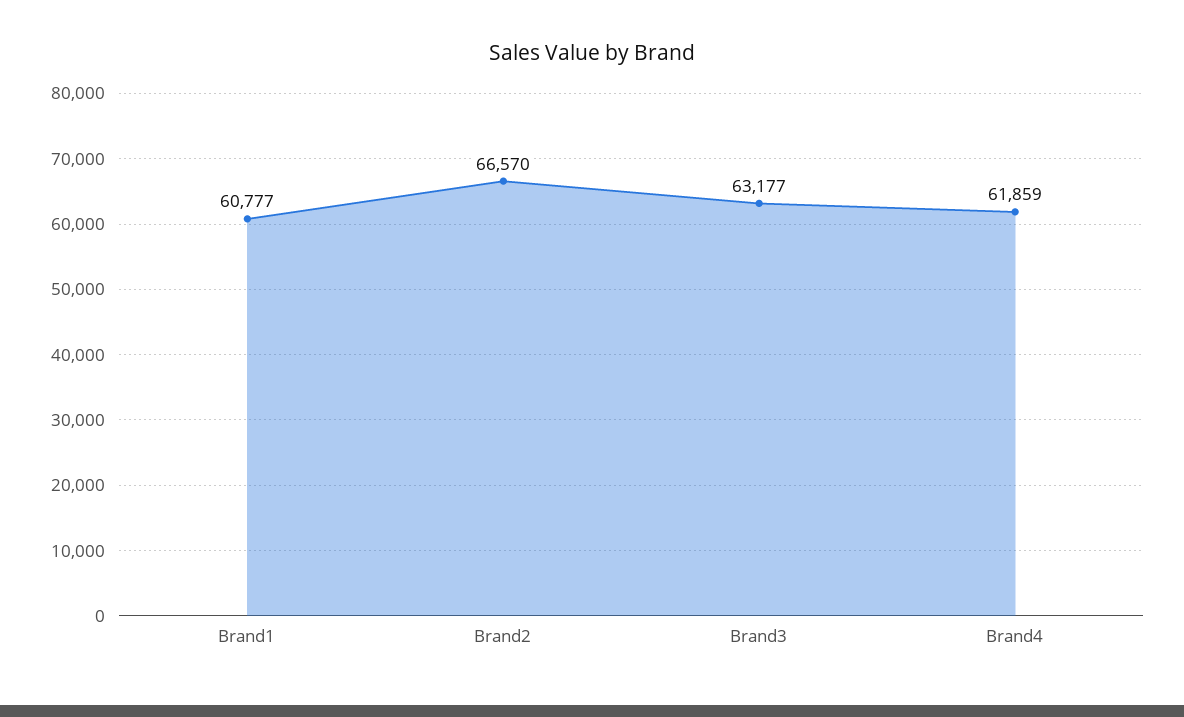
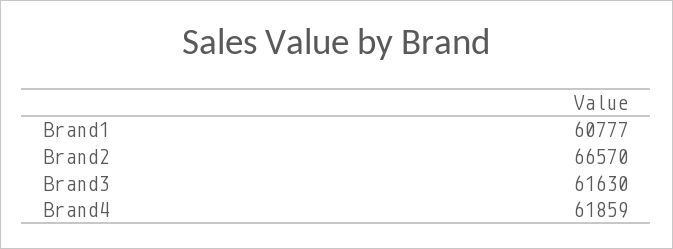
Brand3: 63177 -> 61630

